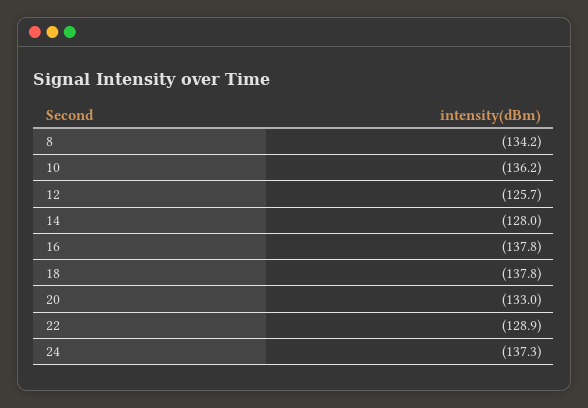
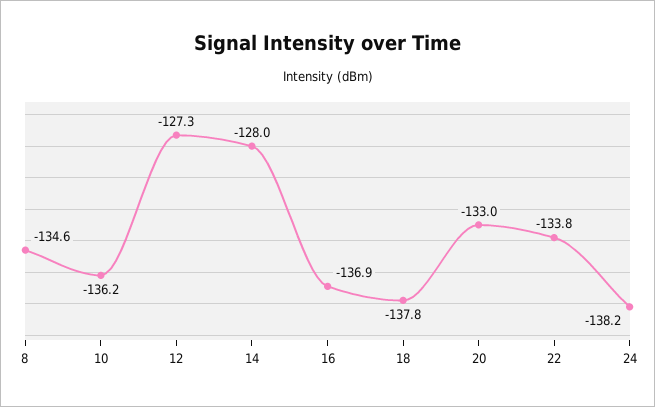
8: -134.2 -> -134.6
12: -125.7 -> -127.3
16: -137.8 -> -136.9
22: -128.9 -> -133.8
24: -137.3 -> -138.2

